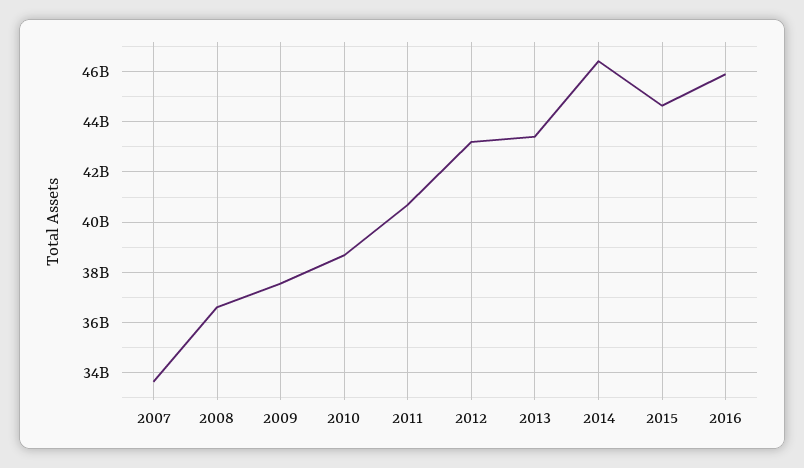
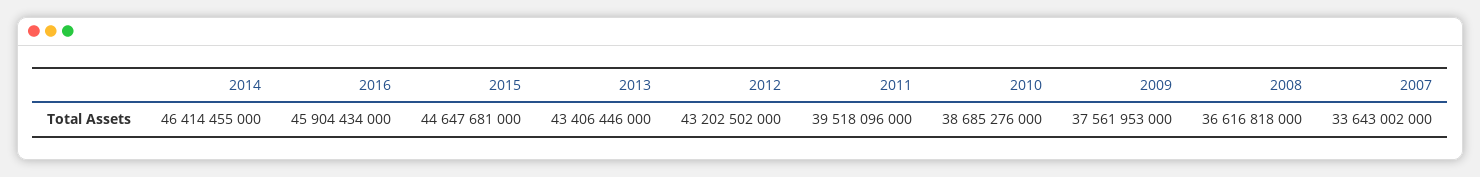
2011: 40750000000 -> 39518096000

